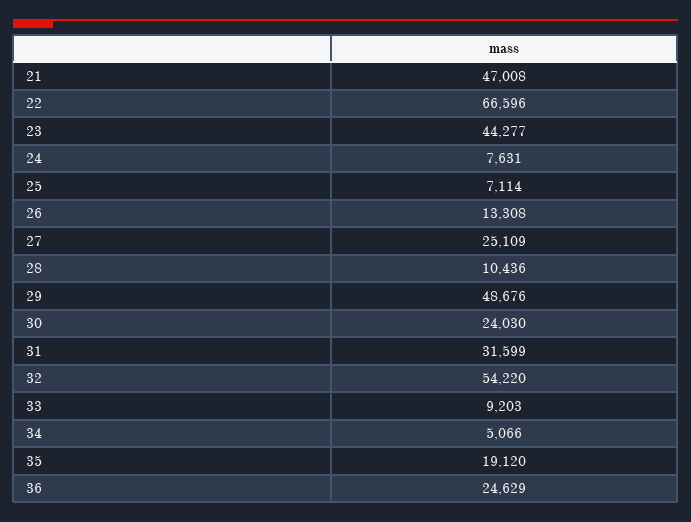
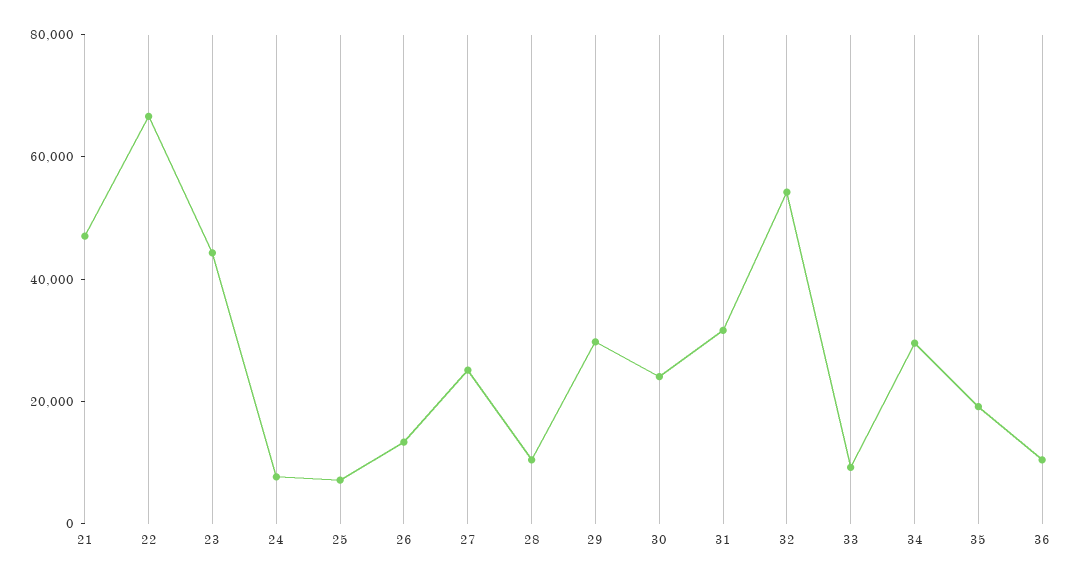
29: 48676 -> 30000
34: 5066 -> 30000
36: 24629 -> 10000

